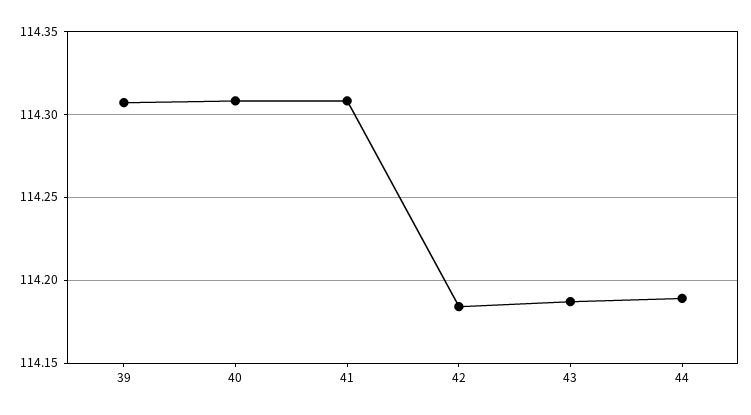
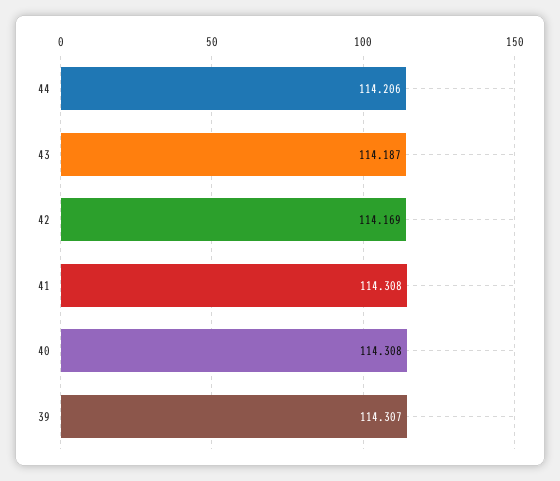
42: 114.185 -> 114.169
44: 114.19 -> 114.206

